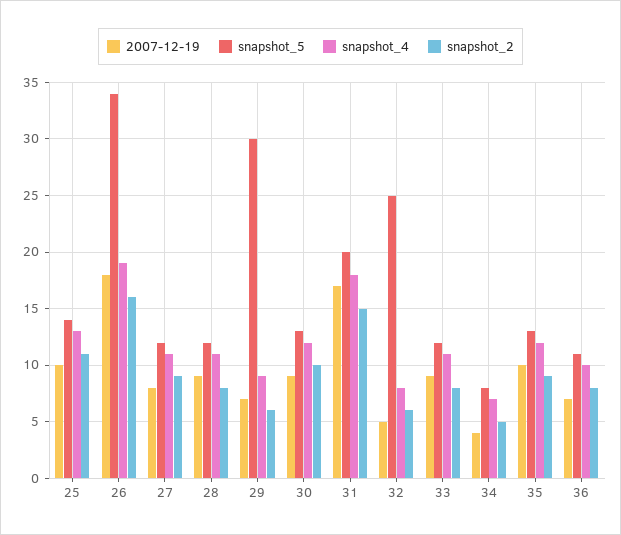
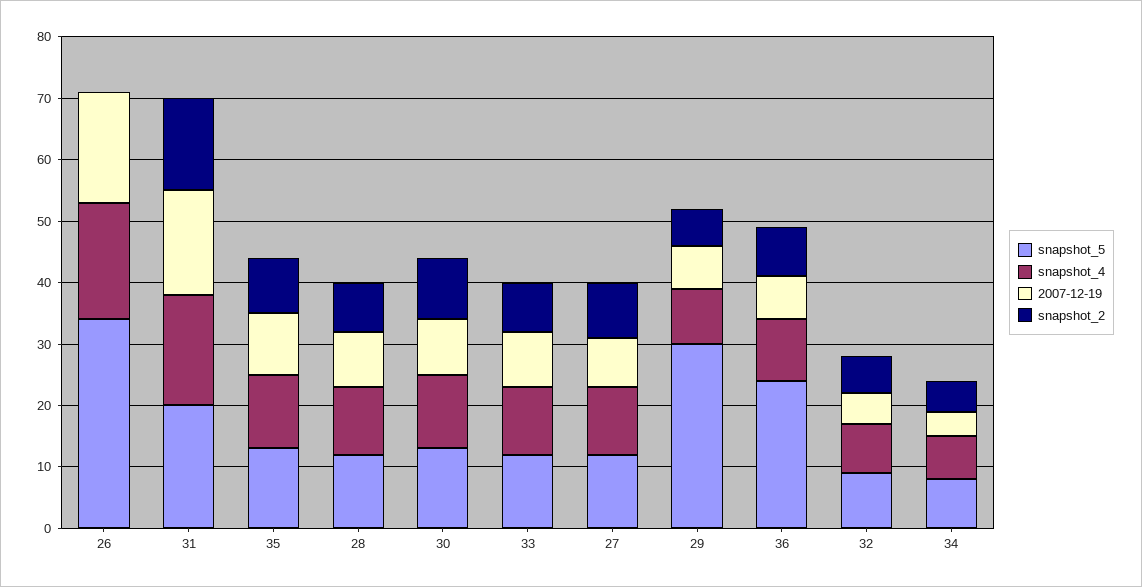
2007-12-19, 25: 10 -> none
snapshot_5, 25: 14 -> none
snapshot_4, 25: 13 -> none
snapshot_2, 25: 11 -> none
snapshot_2, 26: 16 -> 0
snapshot_5, 32: 25 -> 10
snapshot_5, 36: 11 -> 25

